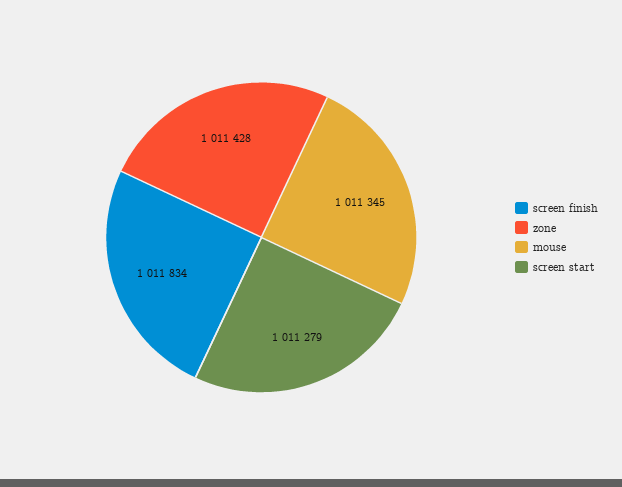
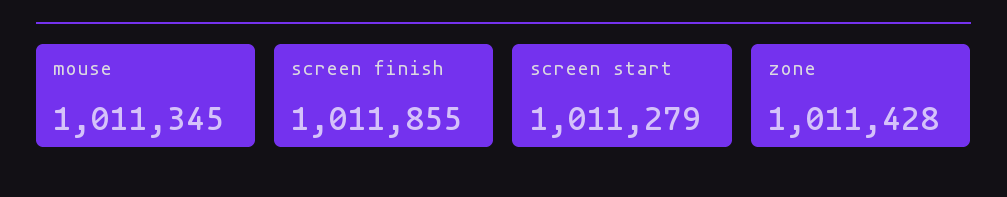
screen finish: 1011834 -> 1011855

